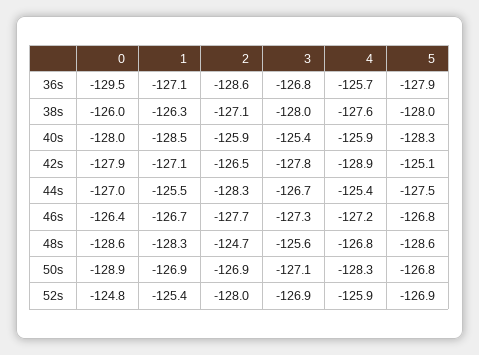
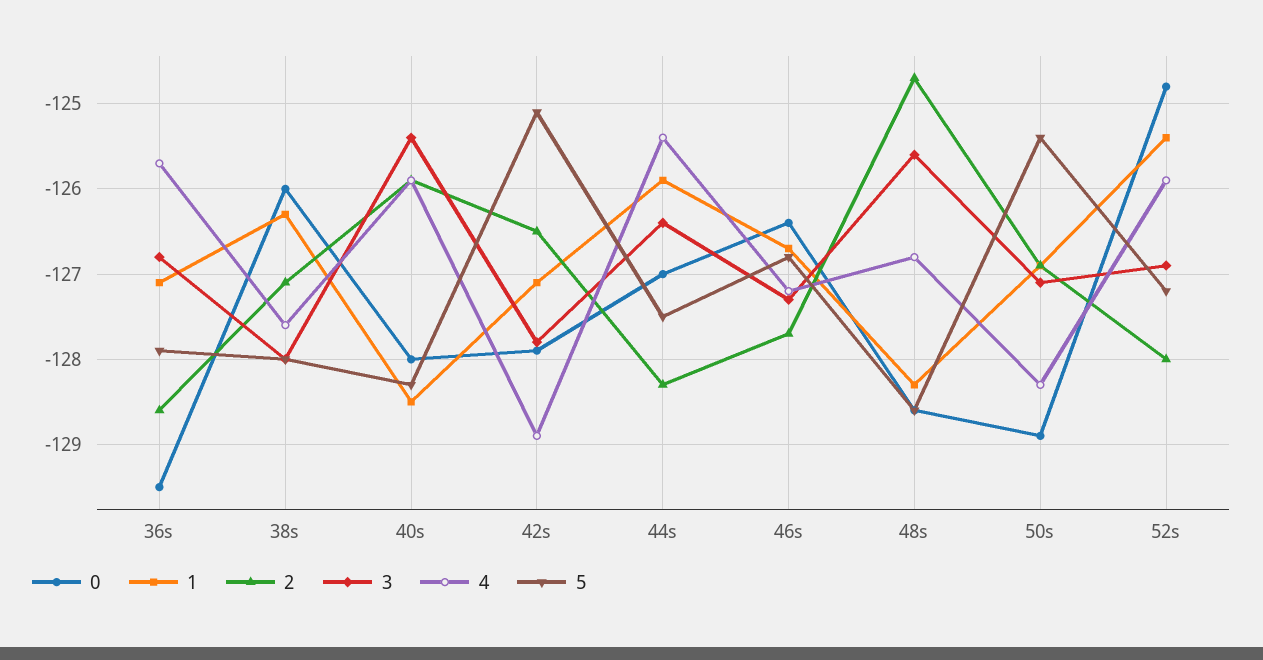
1, 44s: -125.5 -> -125.9
3, 44s: -126.7 -> -126.4
5, 50s: -126.8 -> -125.4
5, 52s: -126.9 -> -127.2

